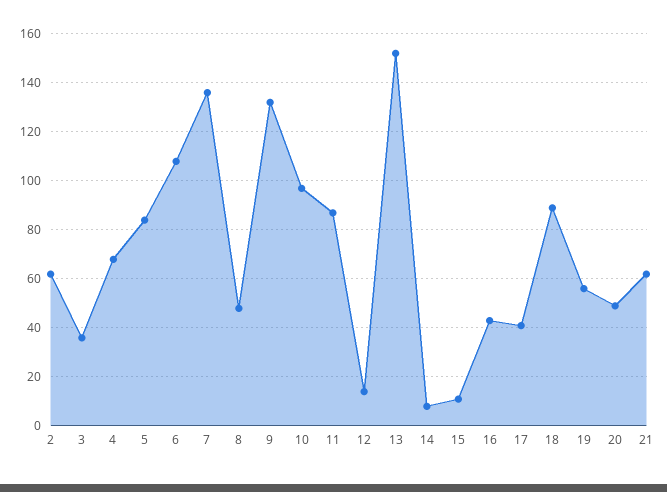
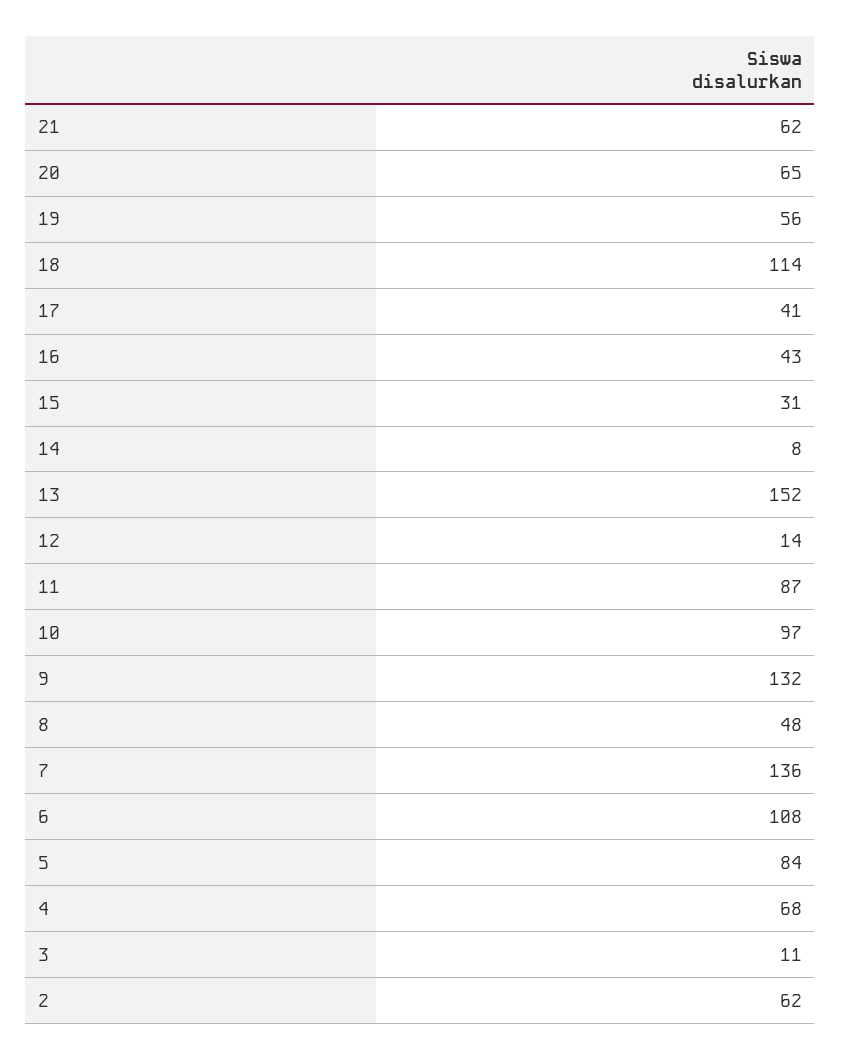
3: 35 -> 11
15: 10 -> 31
18: 90 -> 114
20: 50 -> 65

